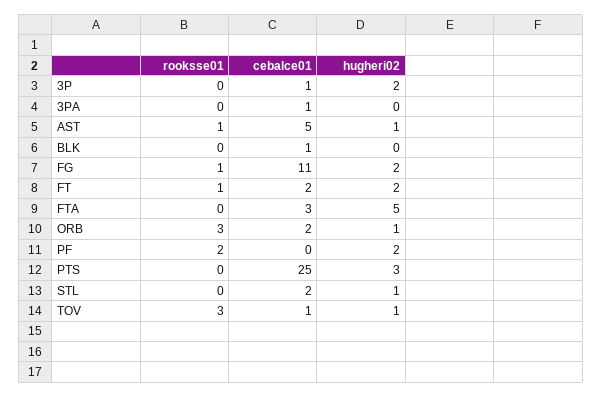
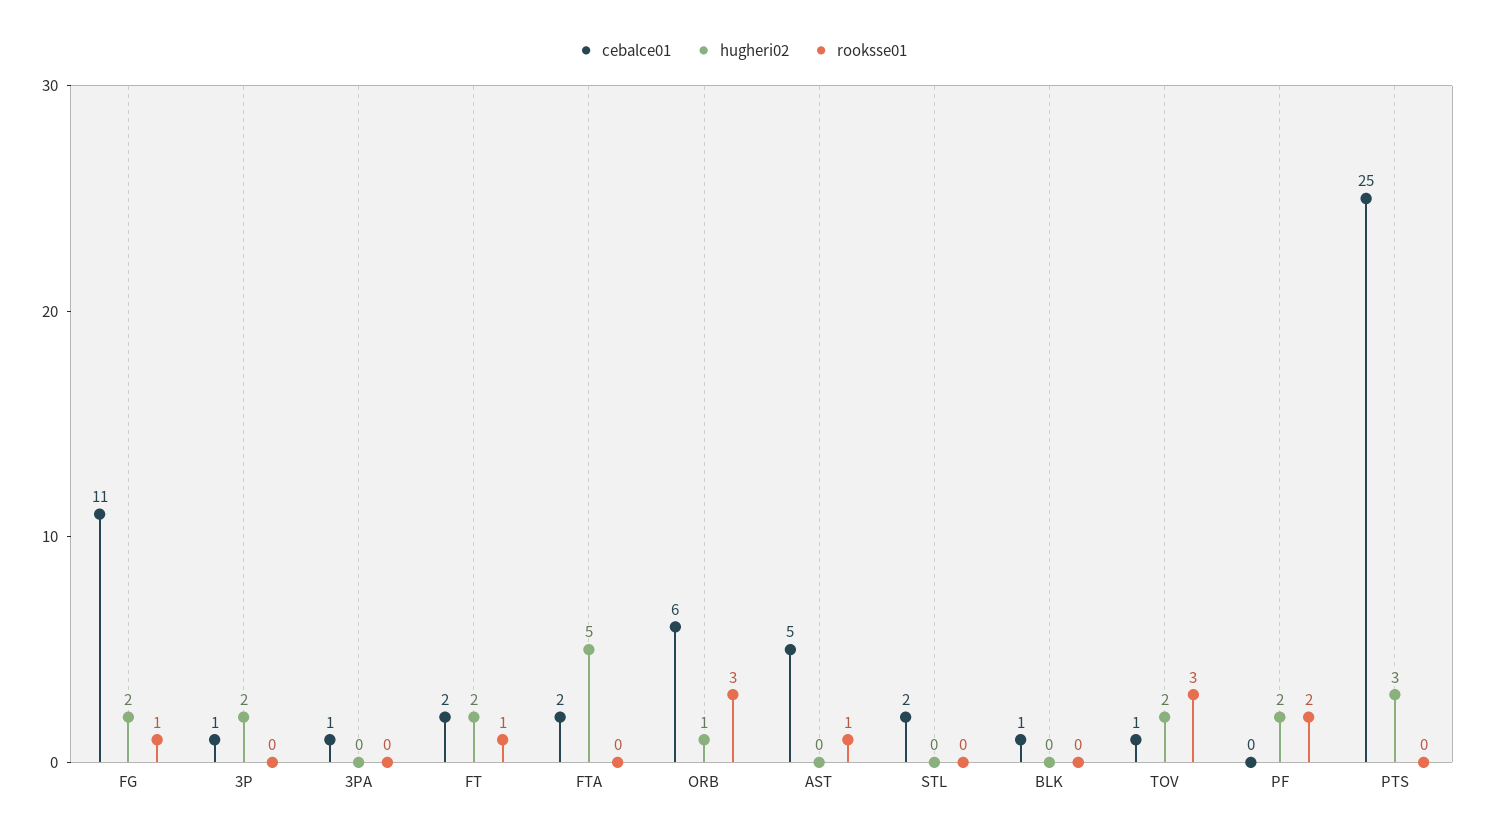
hugheri02, AST: 1 -> 0
cebalce01, FTA: 3 -> 2
cebalce01, ORB: 2 -> 6
hugheri02, STL: 1 -> 0
hugheri02, TOV: 1 -> 2

